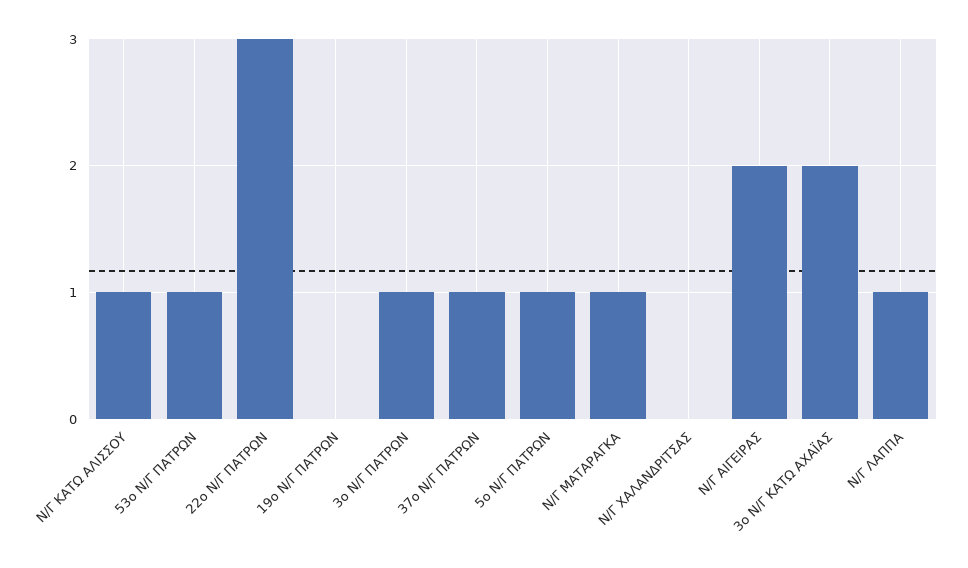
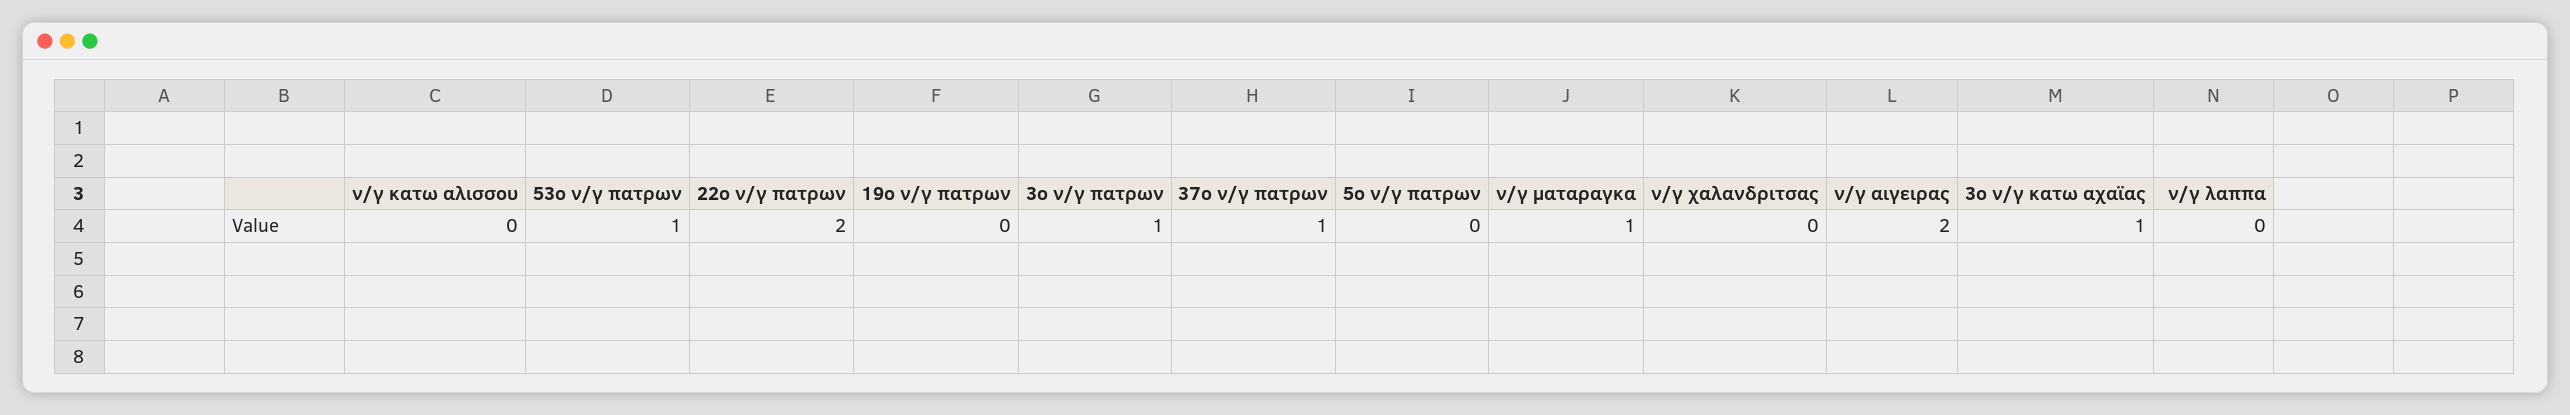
Ν/Γ ΚΑΤΩ ΑΛΙΣΣΟΥ: 1 -> 0
22ο Ν/Γ ΠΑΤΡΩΝ: 3 -> 2
5ο Ν/Γ ΠΑΤΡΩΝ: 1 -> 0
3ο Ν/Γ ΚΑΤΩ ΑΧΑΪΑΣ: 2 -> 1
Ν/Γ ΛΑΠΠΑ: 1 -> 0

